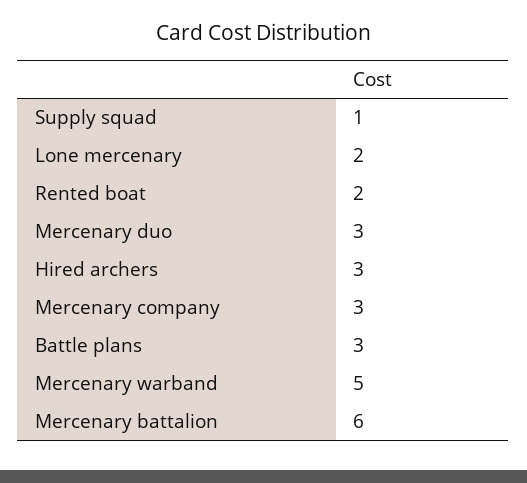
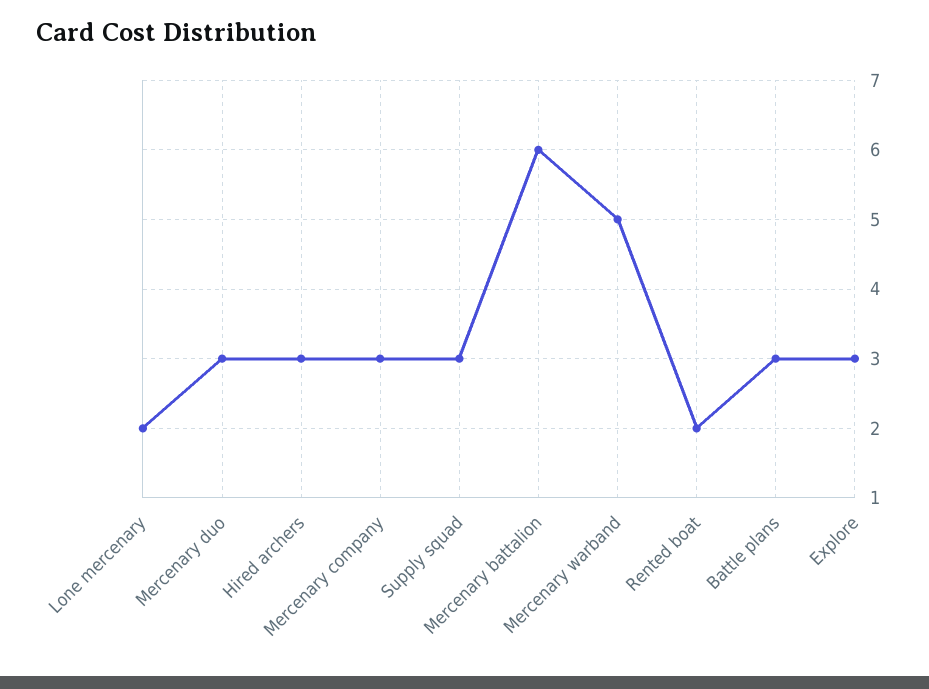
Supply squad: 1 -> 3
Explore: none -> 3

